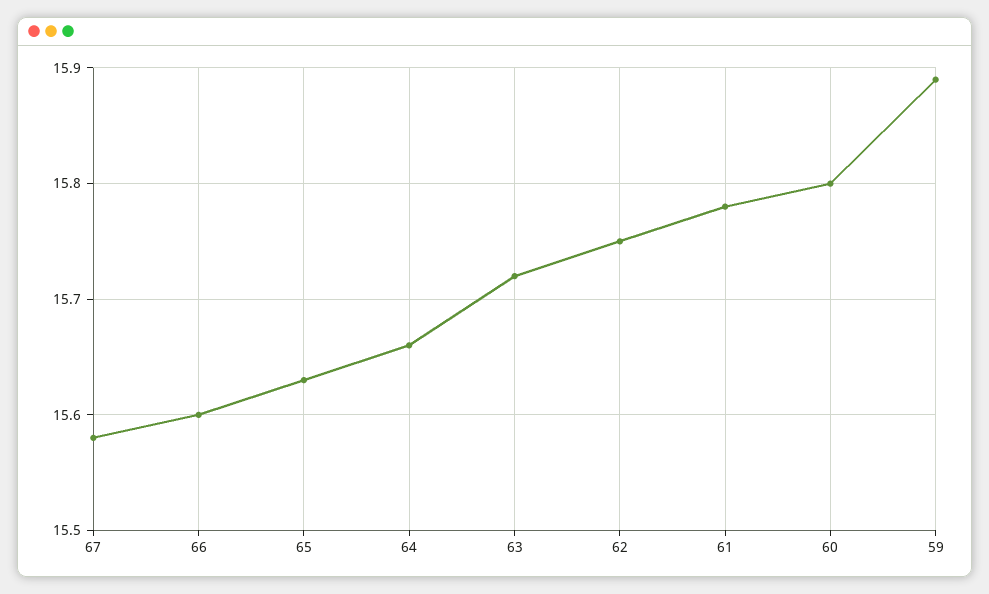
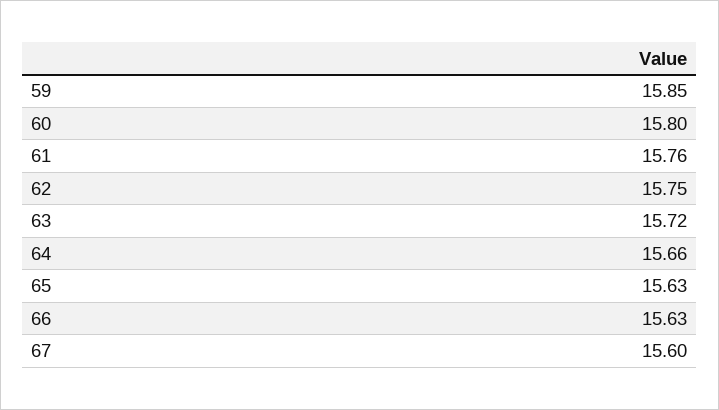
67: 15.58 -> 15.6
66: 15.6 -> 15.63
61: 15.78 -> 15.76
59: 15.89 -> 15.85

